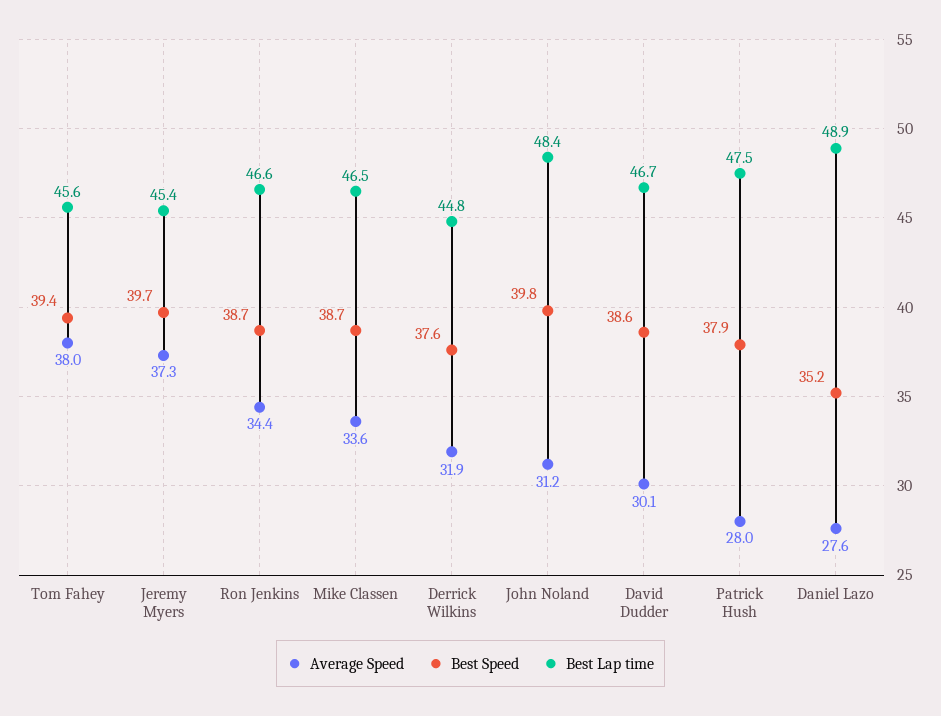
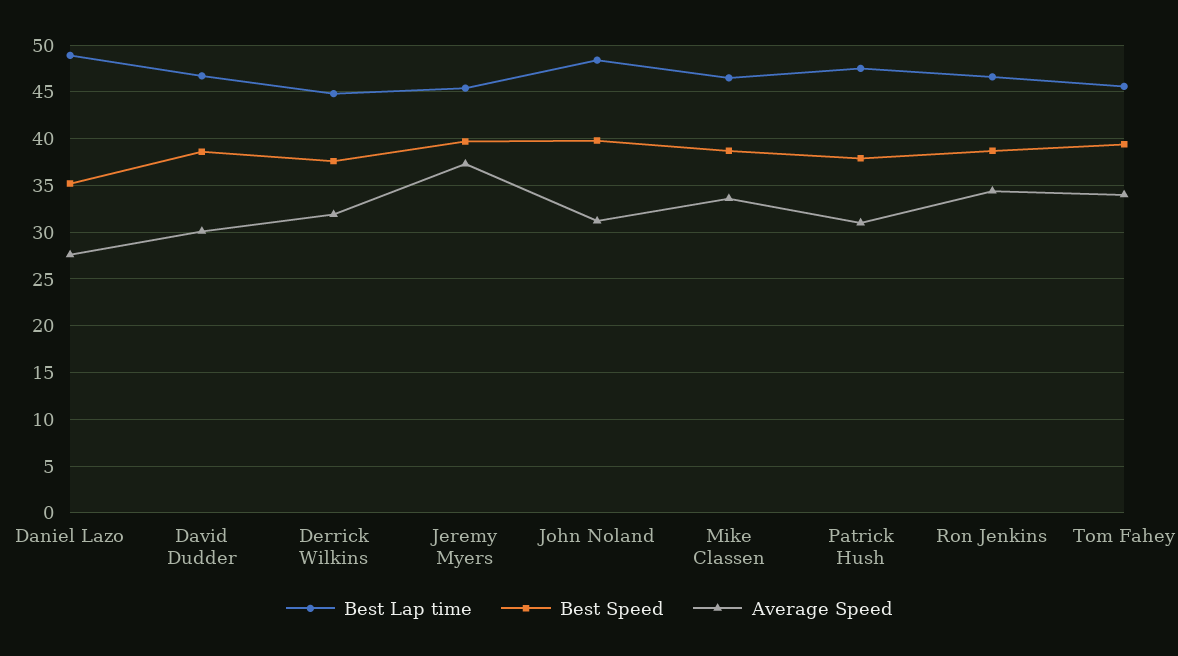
Average Speed, Tom Fahey: 38 -> 34
Average Speed, Patrick Hush: 28 -> 31

